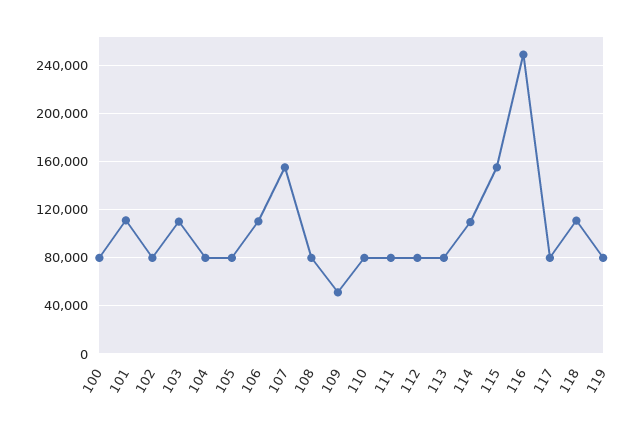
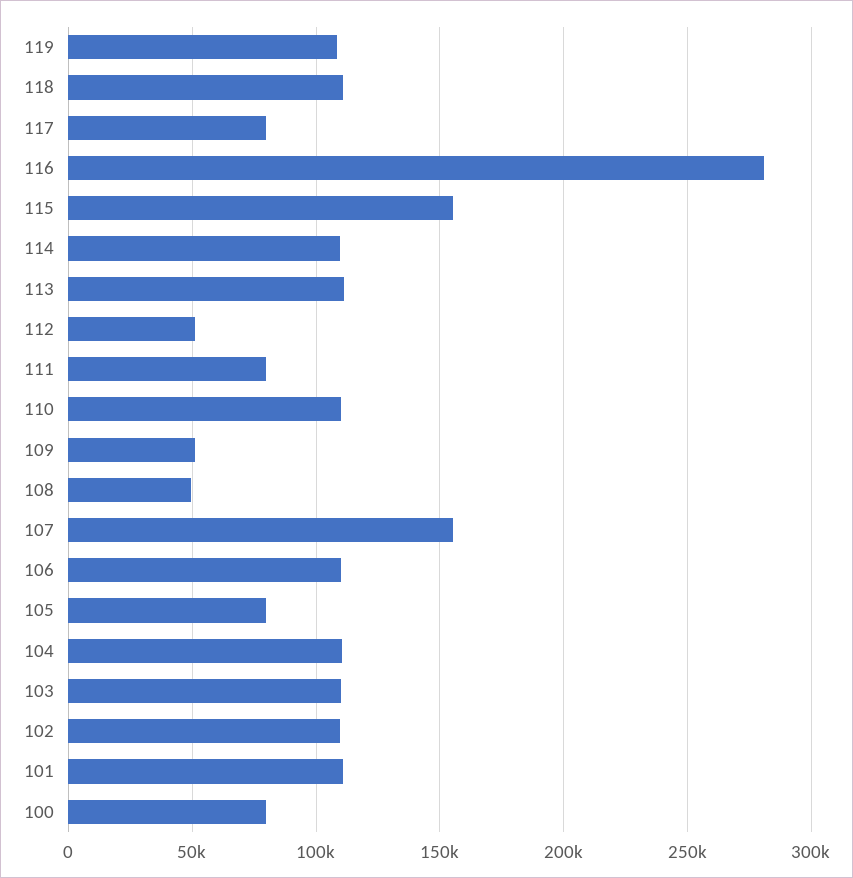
102: 80000 -> 110000
104: 80000 -> 110000
108: 80000 -> 50000
110: 80000 -> 110000
112: 80000 -> 50000
113: 80000 -> 110000
116: 250000 -> 280000
119: 80000 -> 110000

